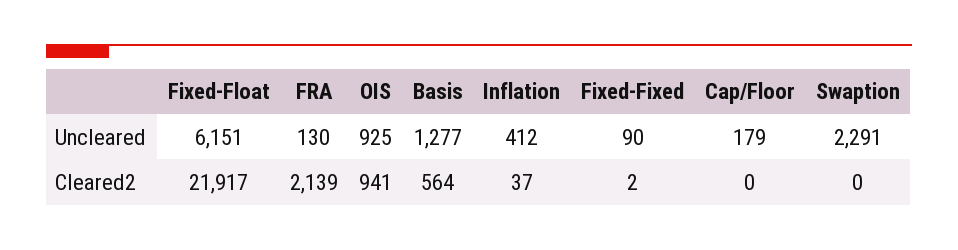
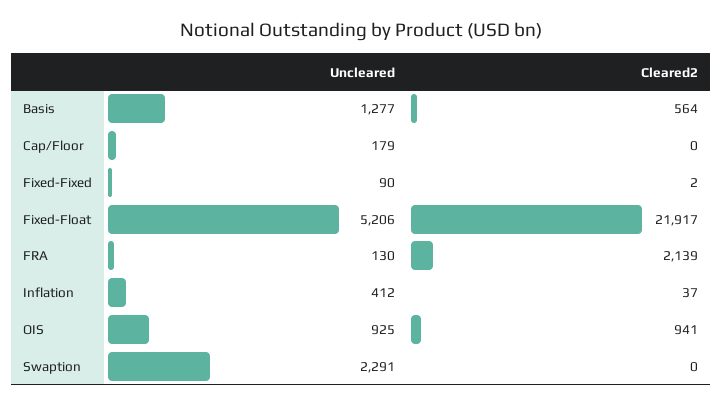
Fixed-Float, Uncleared: 6151 -> 5206

